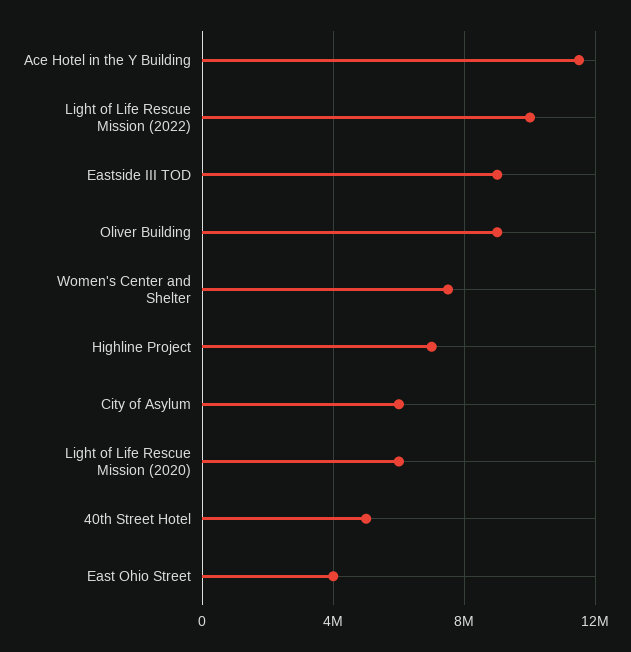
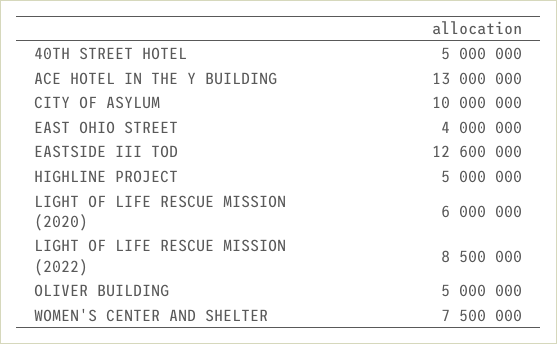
Ace Hotel in the Y Building: 11500000 -> 13000000
Light of Life Rescue Mission (2022): 10000000 -> 8500000
Eastside III TOD: 9000000 -> 12600000
Oliver Building: 9000000 -> 5000000
Highline Project: 7000000 -> 5000000
City of Asylum: 6000000 -> 10000000

